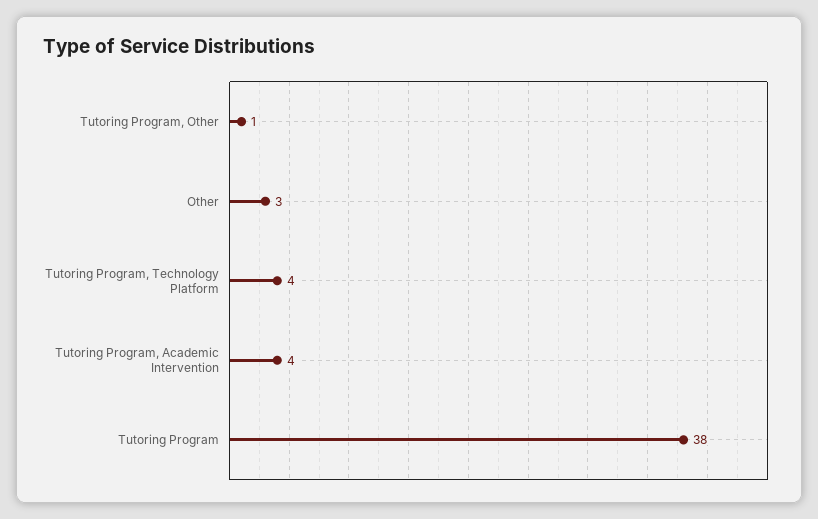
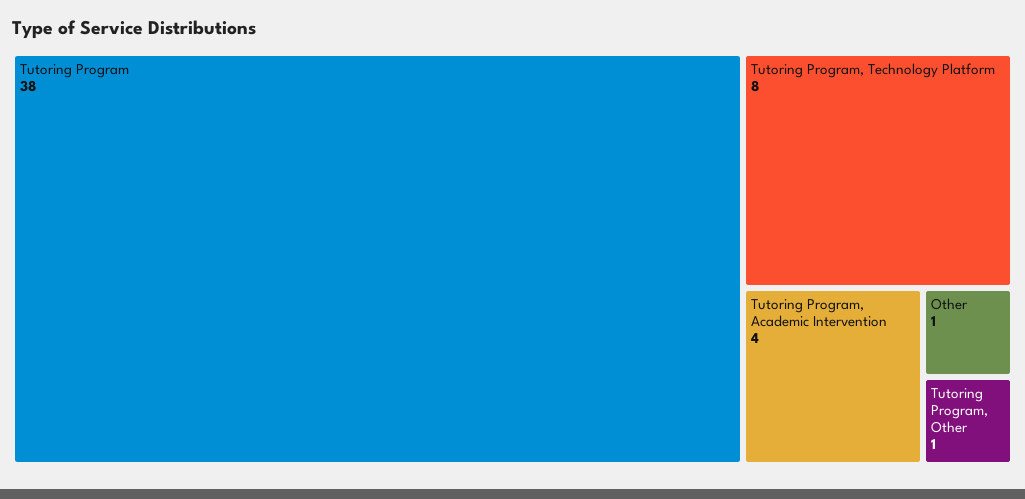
Other: 3 -> 1
Tutoring Program, Technology Platform: 4 -> 8

